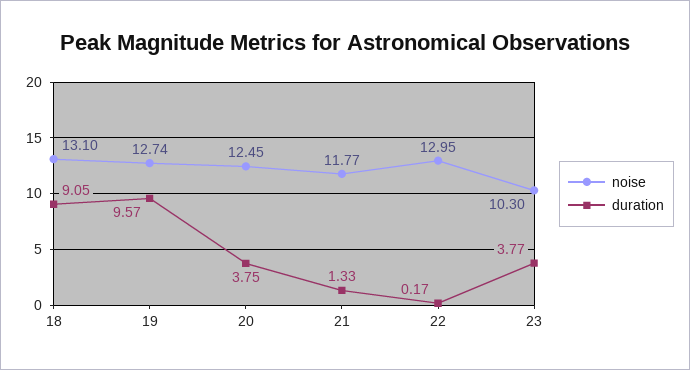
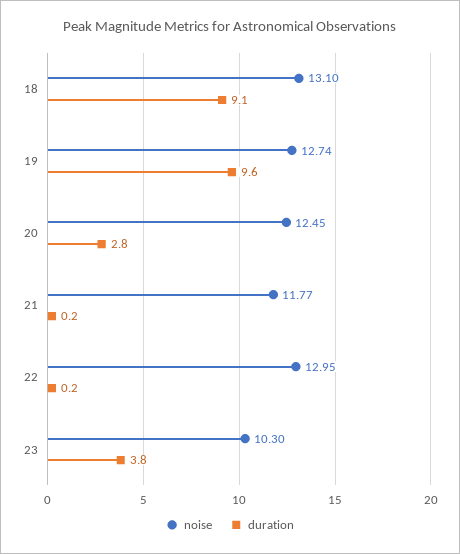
duration, 20: 3.75 -> 2.8
duration, 21: 1.33 -> 0.2

